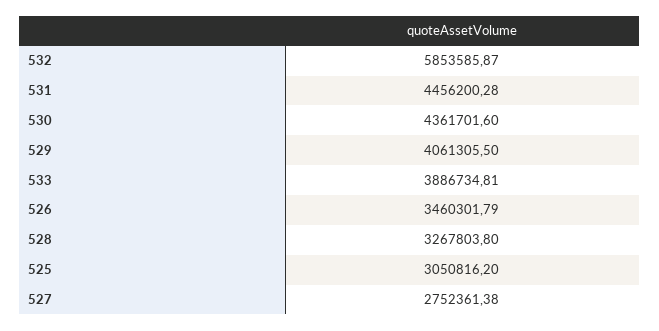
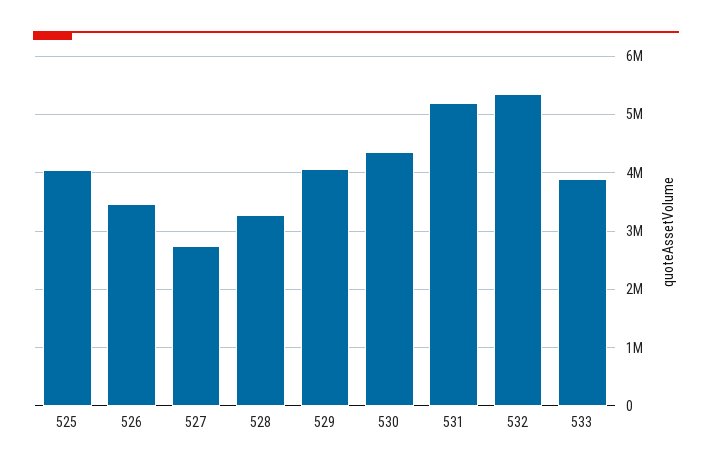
532: 5853585.87 -> 5400000
531: 4456200.28 -> 5200000
525: 3050816.2 -> 4000000

